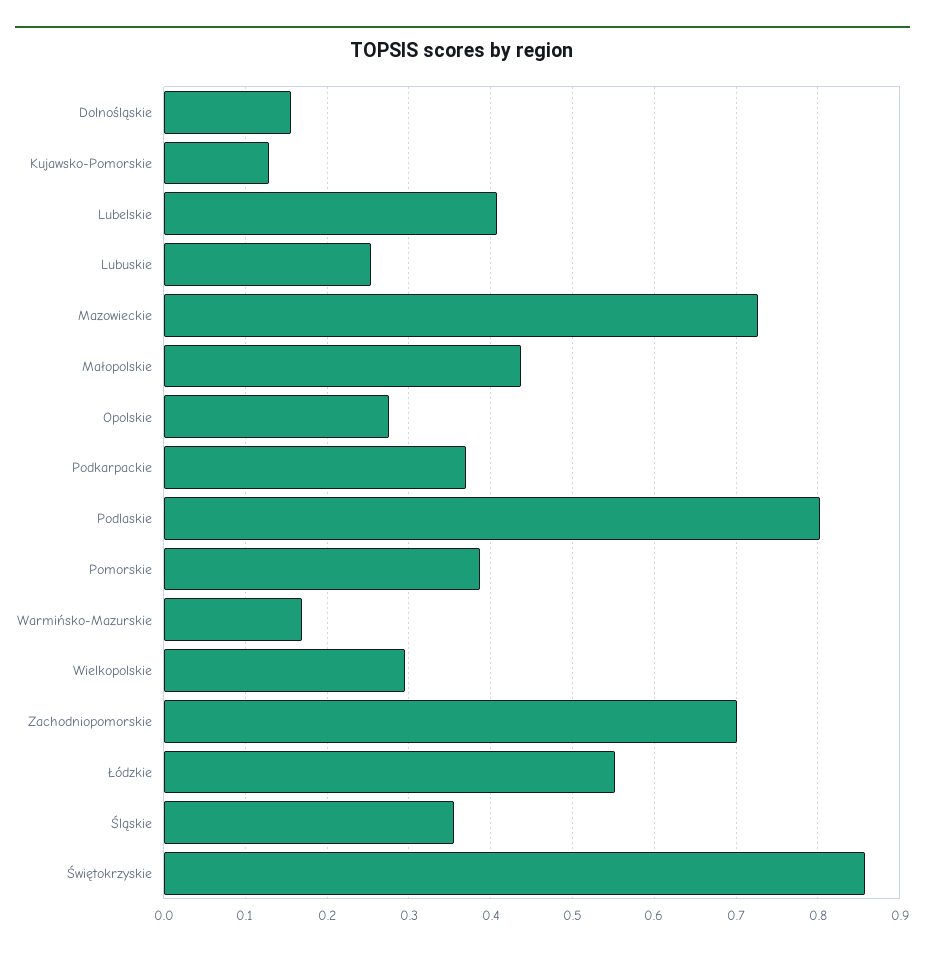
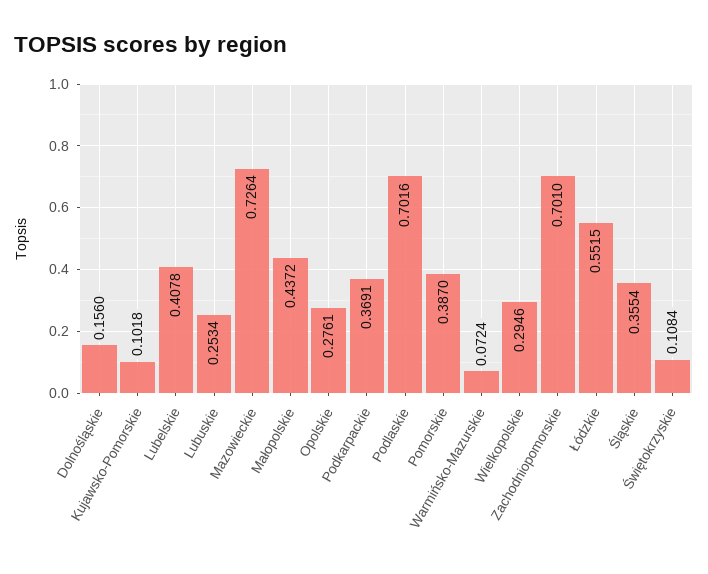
Kujawsko-Pomorskie: 0.13 -> 0.1018
Podlaskie: 0.8 -> 0.7016
Warmińsko-Mazurskie: 0.17 -> 0.0724
Świętokrzyskie: 0.86 -> 0.1084

